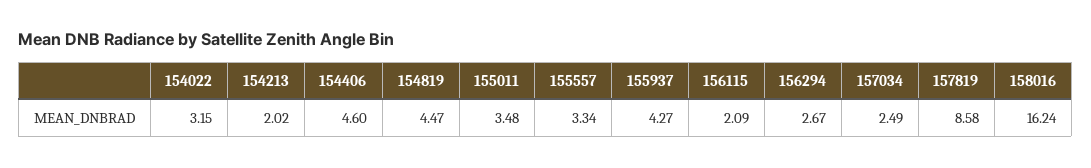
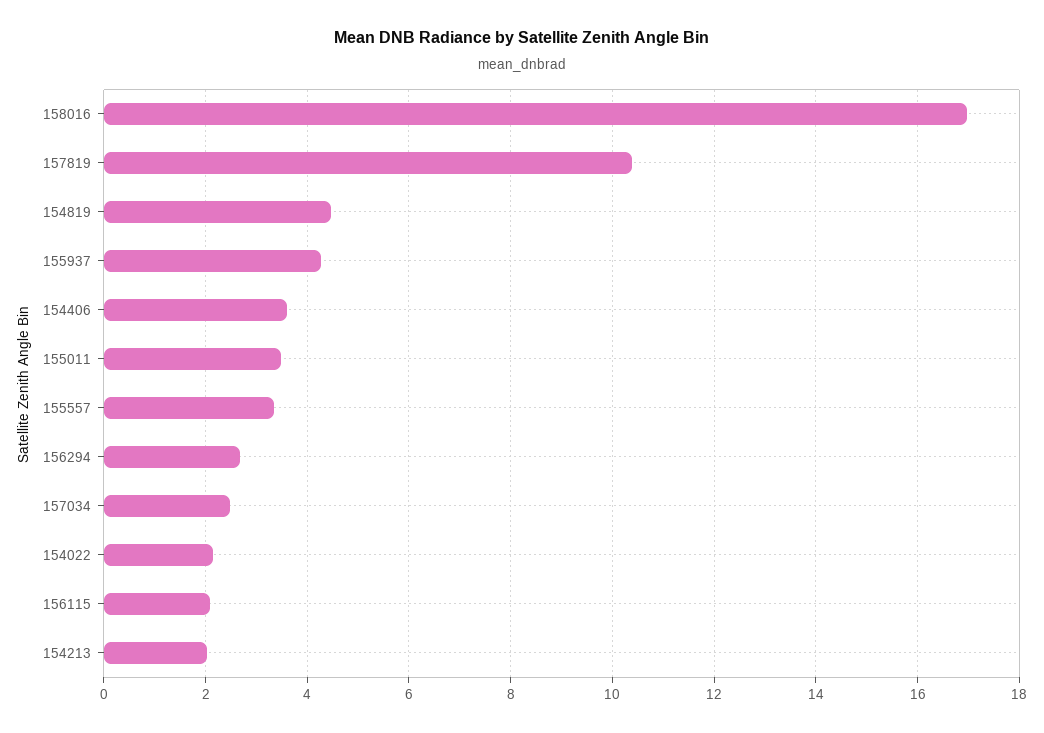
154022: 3.15 -> 2.2
154406: 4.6 -> 3.6
157819: 8.58 -> 10.4
158016: 16.24 -> 17

